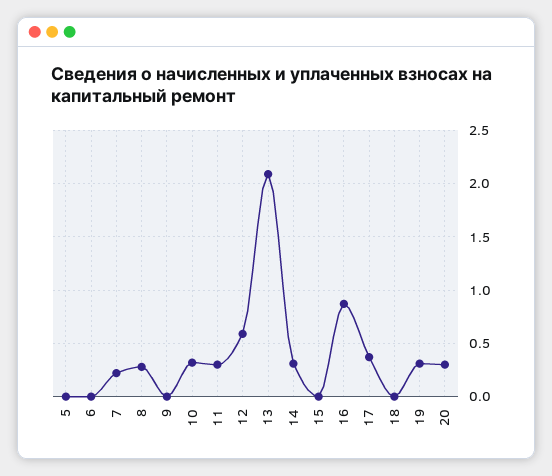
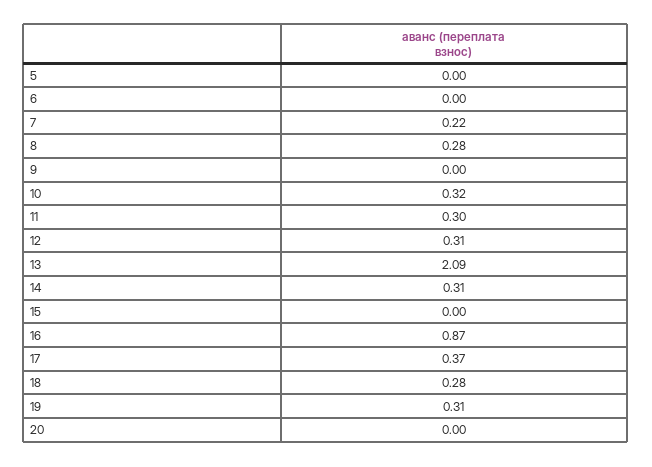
12: 0.6 -> 0.31
18: 0 -> 0.28
20: 0.3 -> 0

